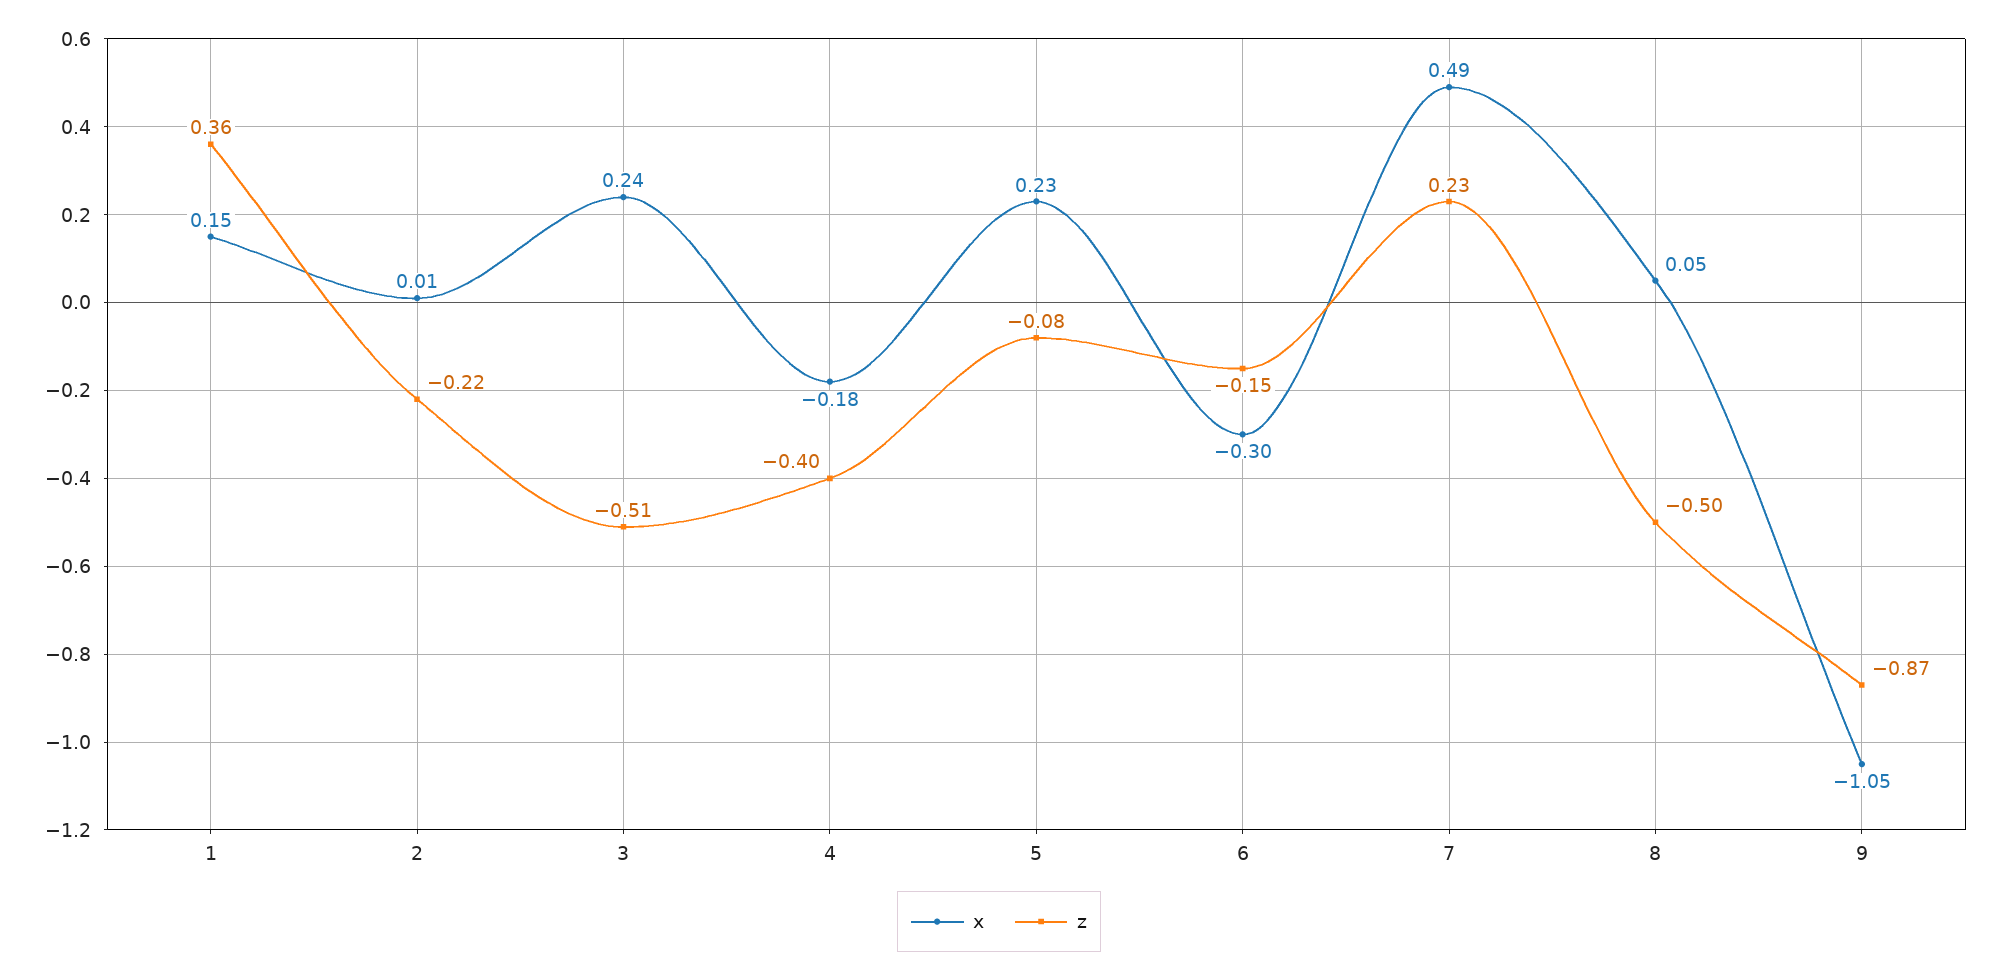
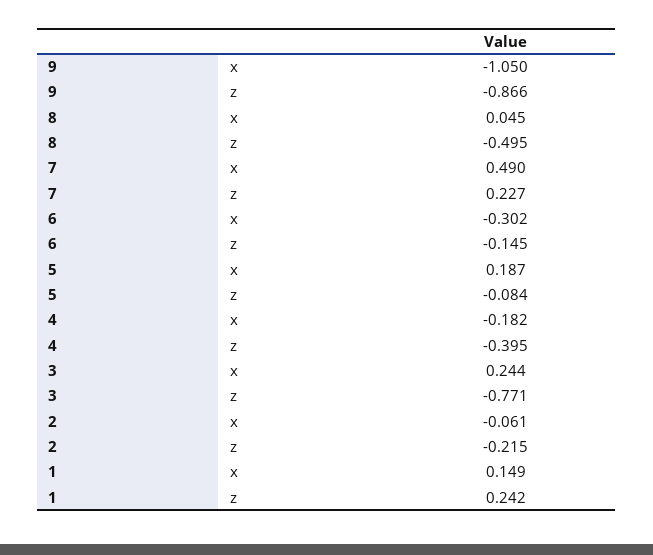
z, 1: 0.36 -> 0.242
x, 2: 0.01 -> -0.061
z, 3: -0.51 -> -0.771
x, 5: 0.23 -> 0.187

